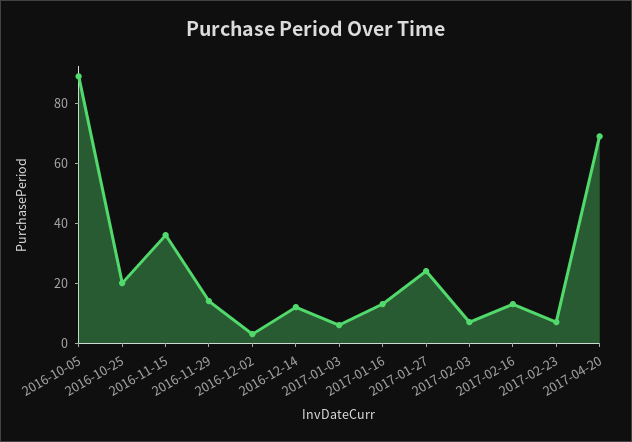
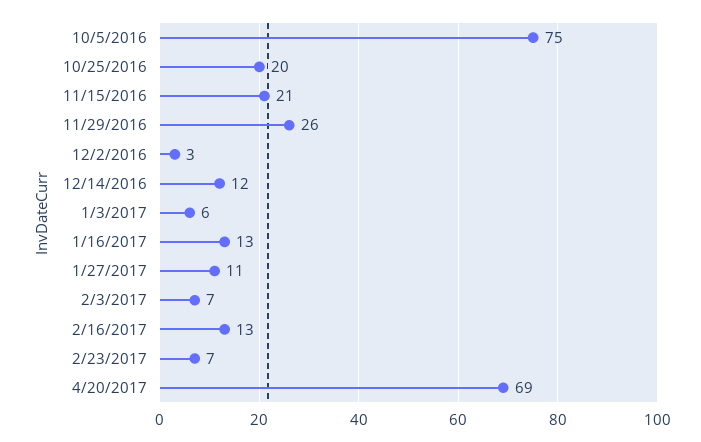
2016-10-05: 90 -> 75
2016-11-15: 35 -> 21
2016-11-29: 15 -> 26
2017-01-27: 25 -> 11

